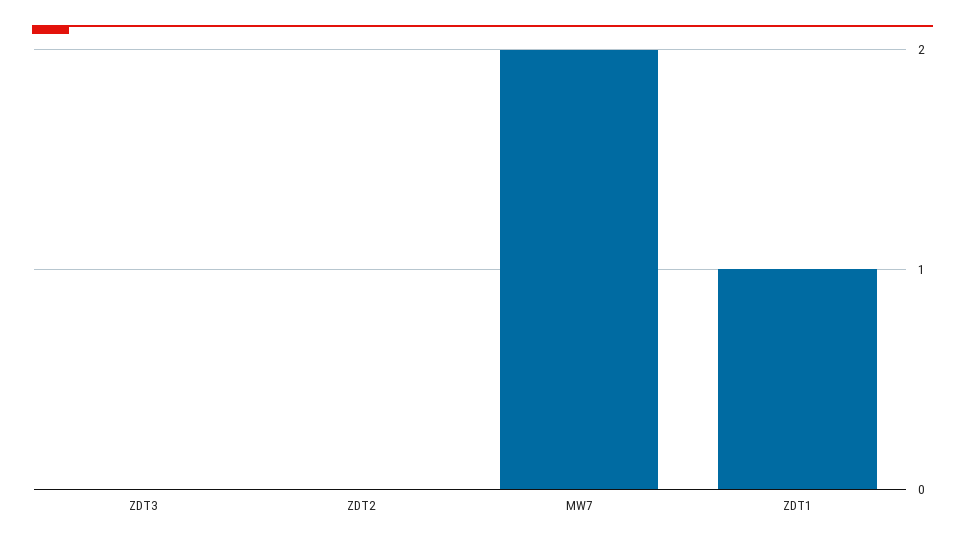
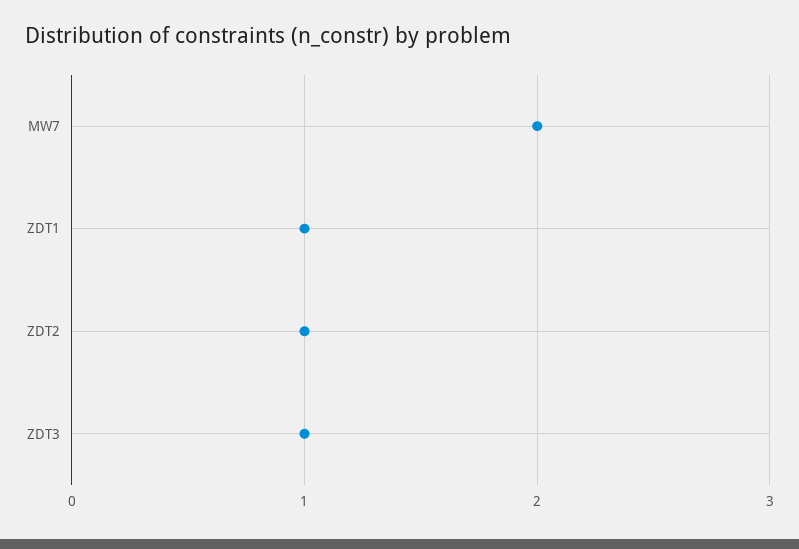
ZDT3: 0 -> 1
ZDT2: 0 -> 1

